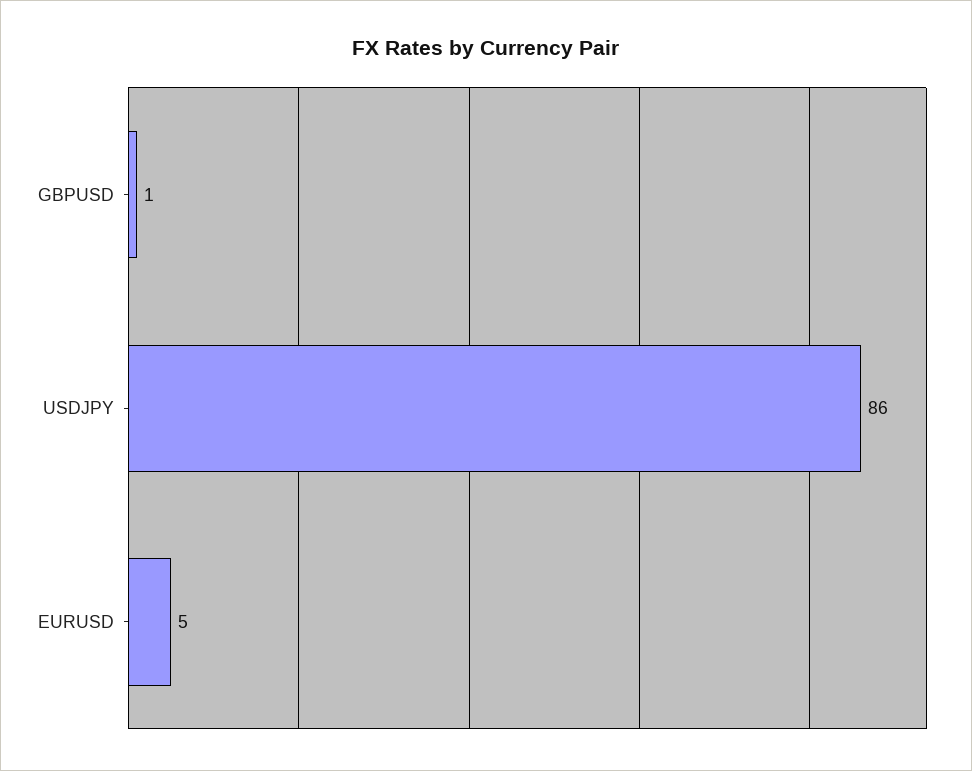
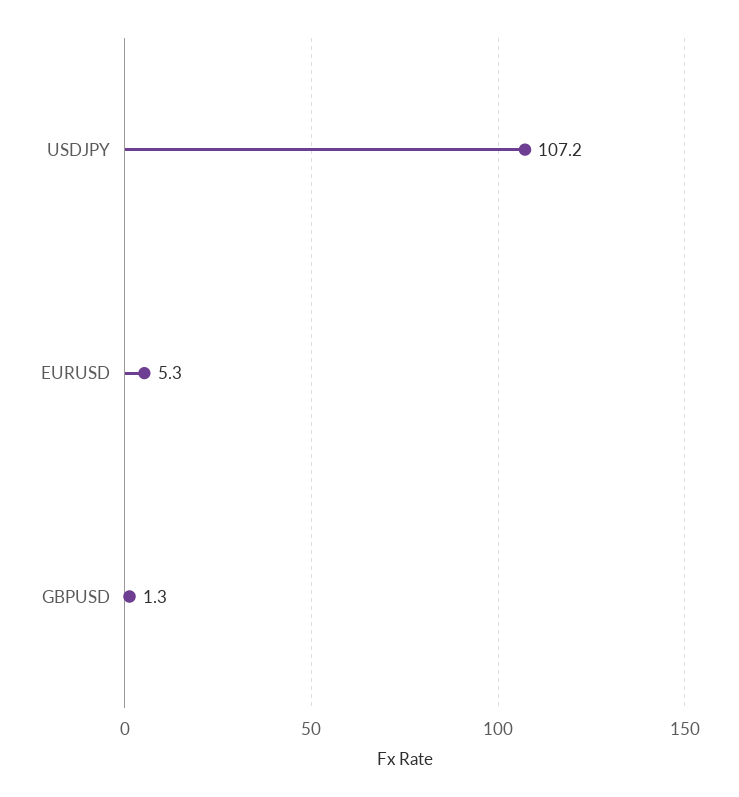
USDJPY: 86 -> 107.2

